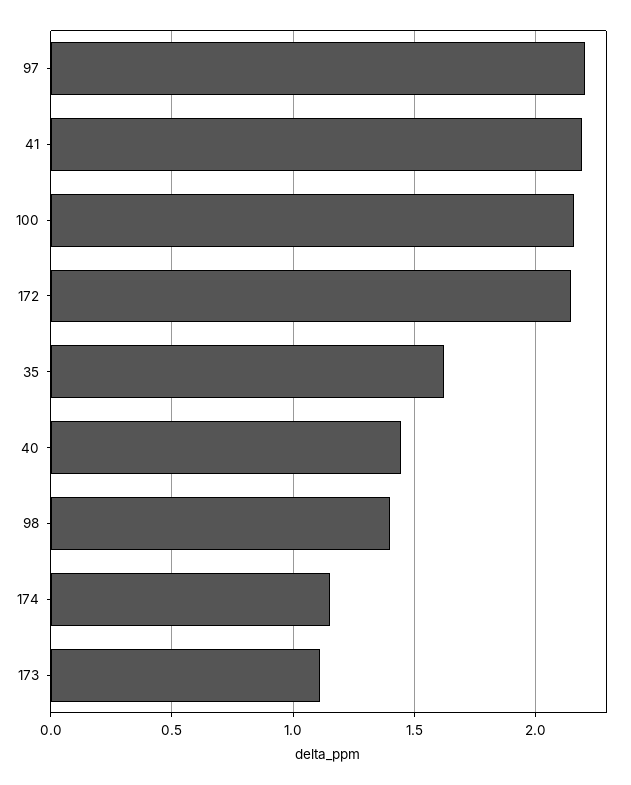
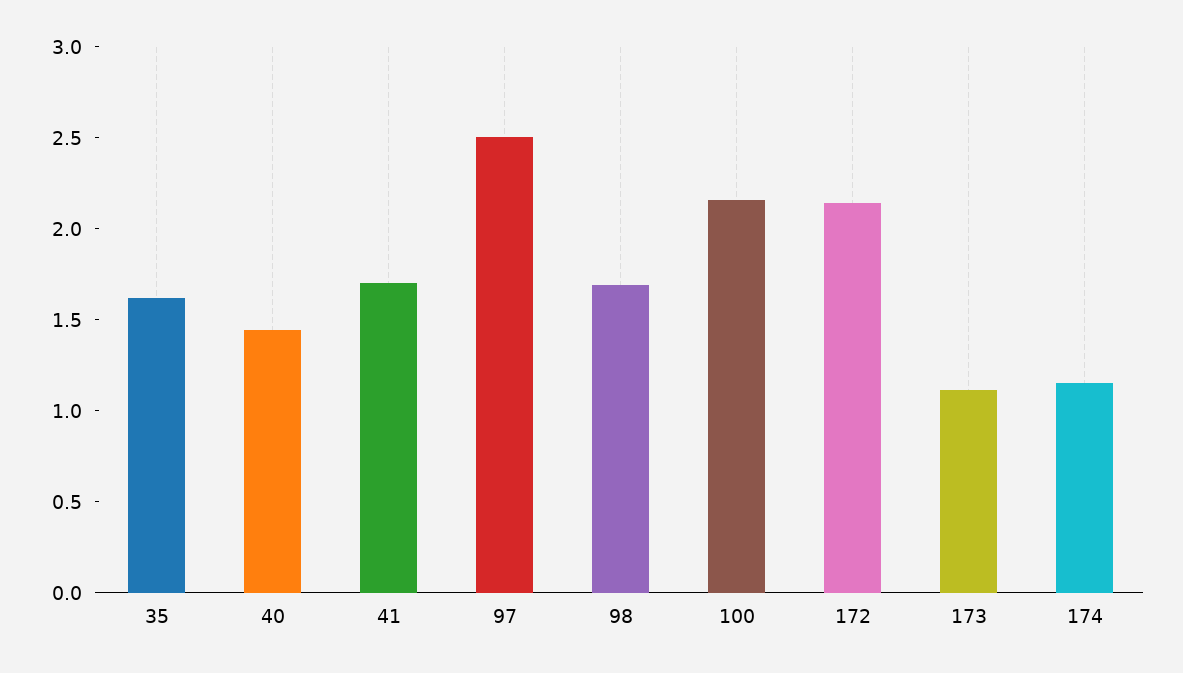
97: 2.2 -> 2.5
41: 2.2 -> 1.7
98: 1.4 -> 1.7

